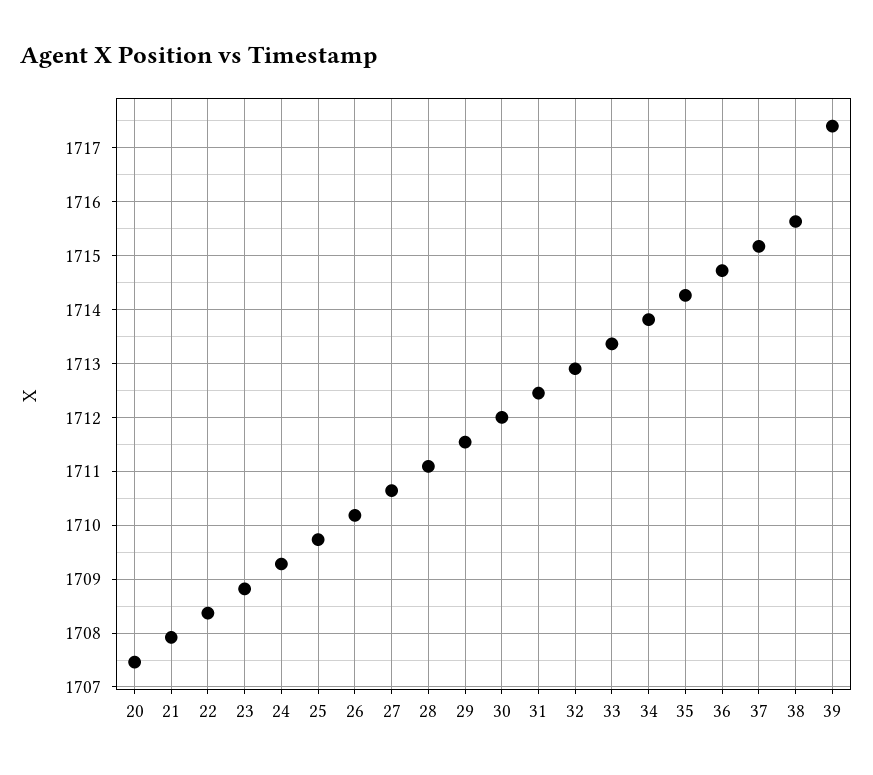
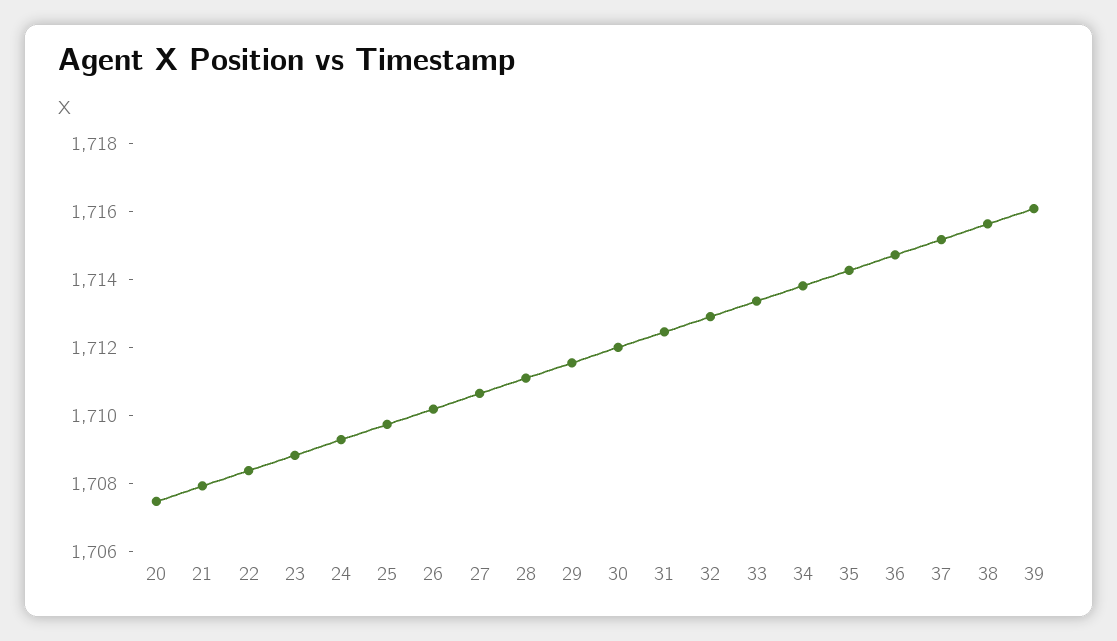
39: 1717.4 -> 1716

